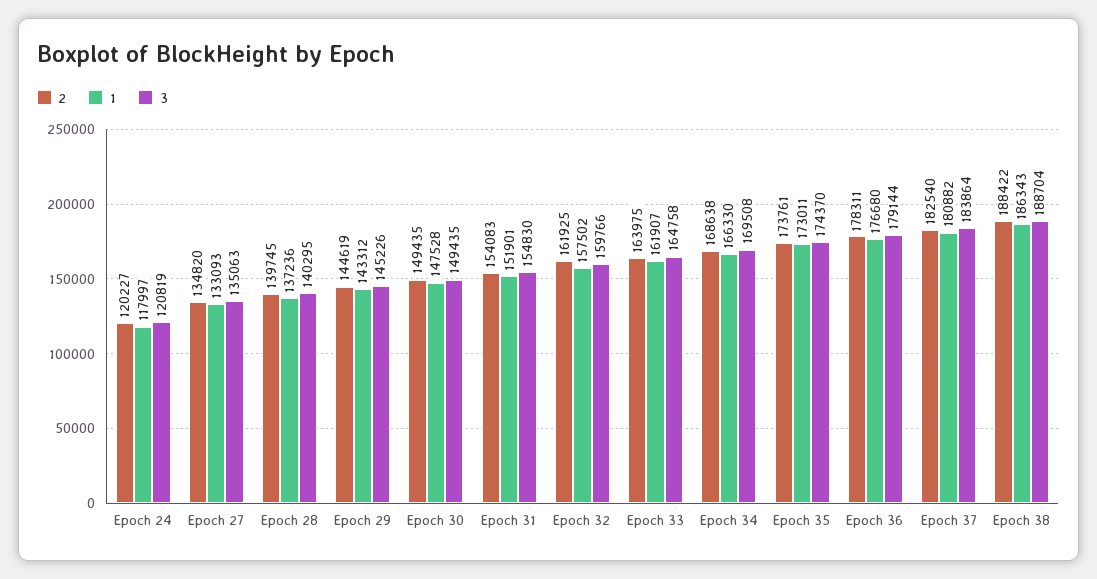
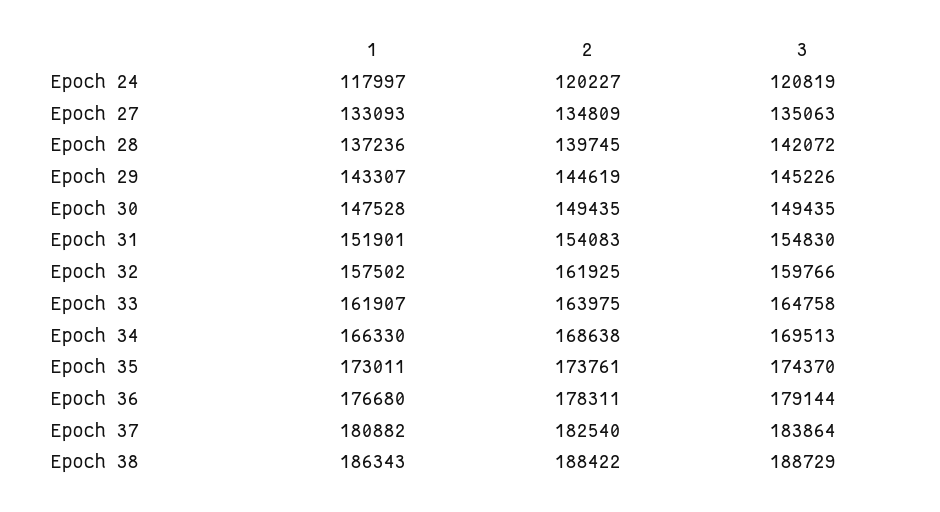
2, Epoch 27: 134820 -> 134809
3, Epoch 28: 140295 -> 142072
1, Epoch 29: 143312 -> 143307
3, Epoch 34: 169508 -> 169513
3, Epoch 38: 188704 -> 188729

